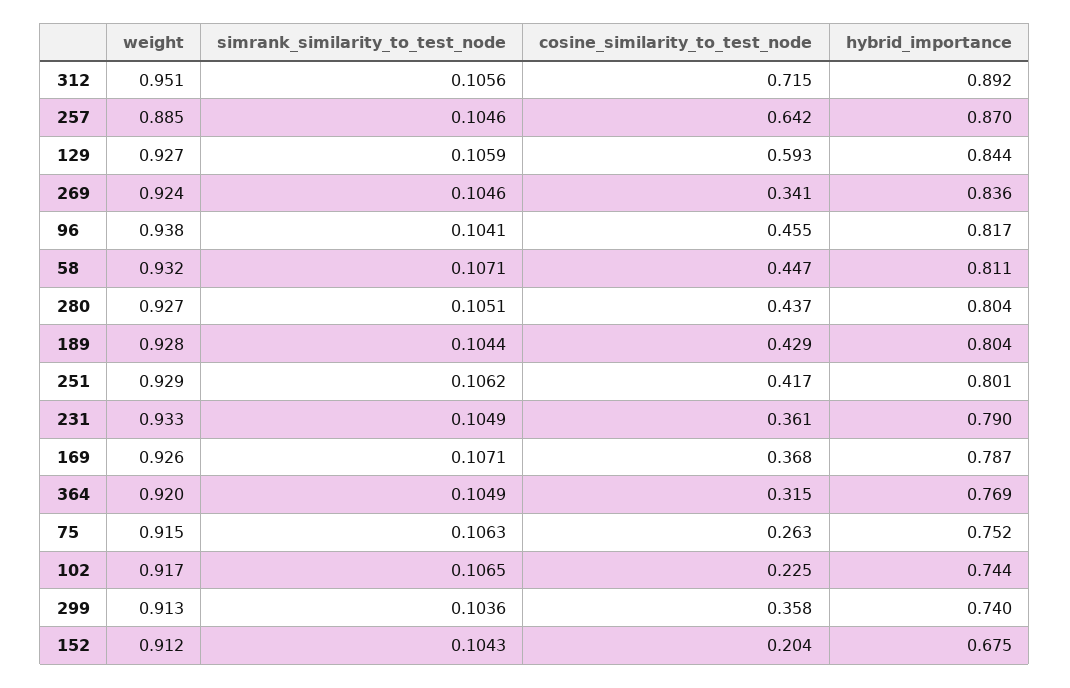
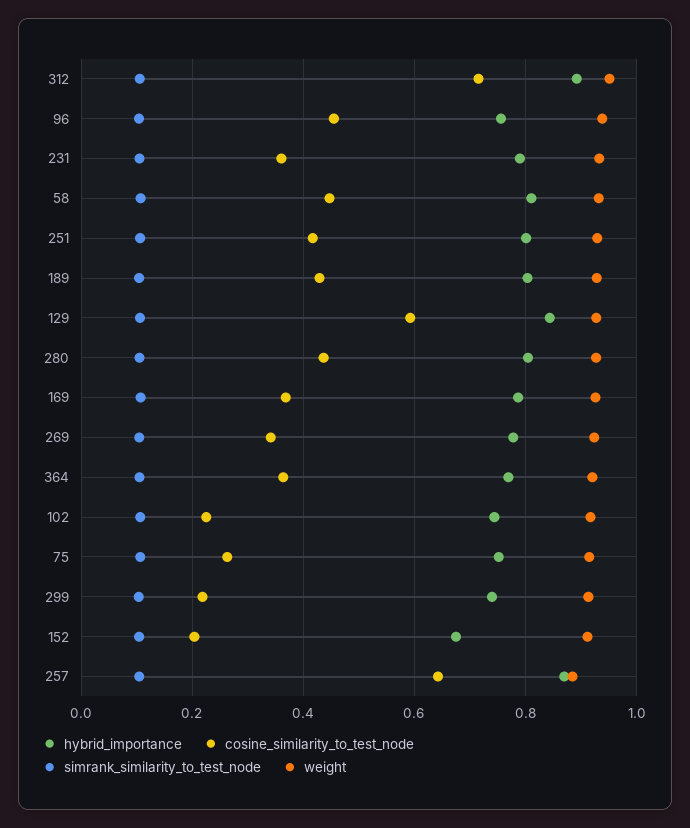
hybrid_importance, 269: 0.836 -> 0.78
hybrid_importance, 96: 0.817 -> 0.76
cosine_similarity_to_test_node, 364: 0.315 -> 0.36
cosine_similarity_to_test_node, 299: 0.358 -> 0.22

